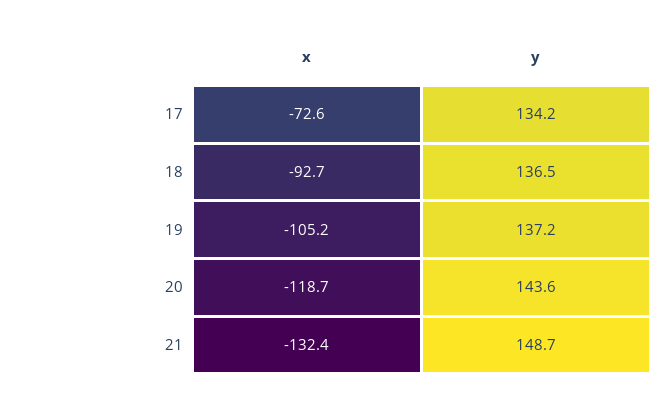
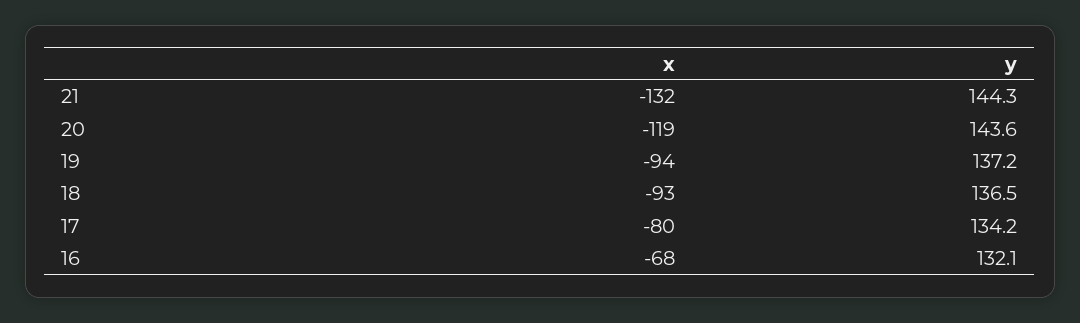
x, 17: -72.6 -> -80
x, 19: -105.2 -> -94
y, 21: 148.7 -> 144.3
x, 16: none -> -68
y, 16: none -> 132.1

